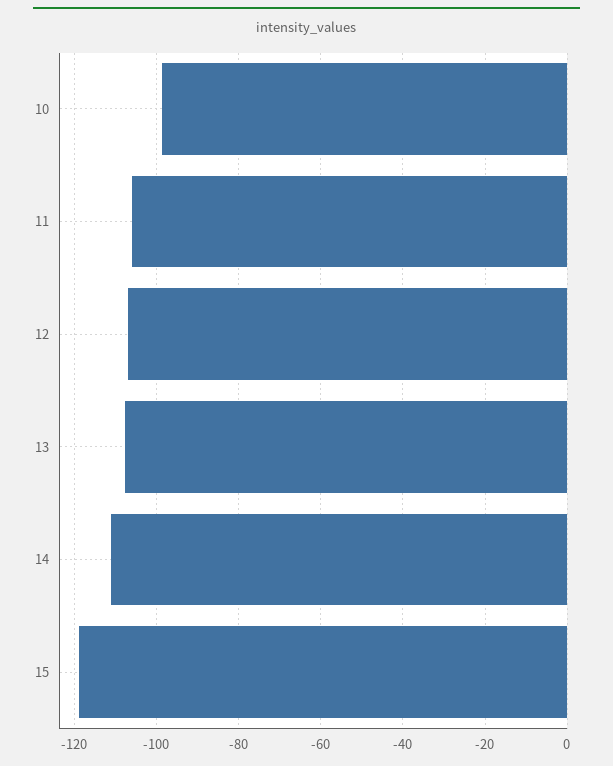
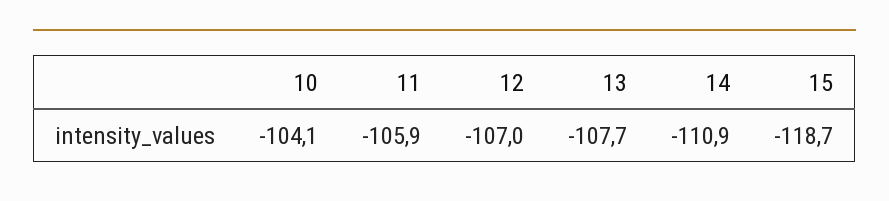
10: -98 -> -104.1

